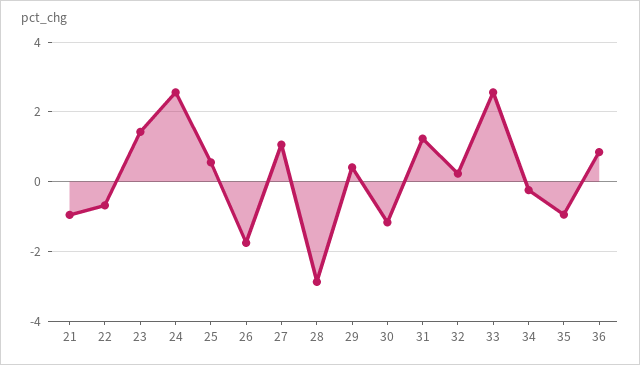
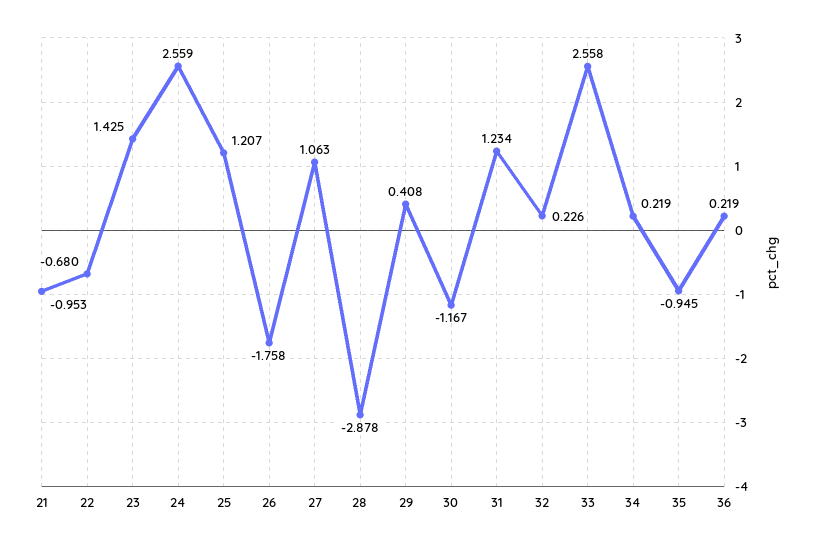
25: 0.6 -> 1.207
34: -0.2 -> 0.219
36: 0.8 -> 0.219

